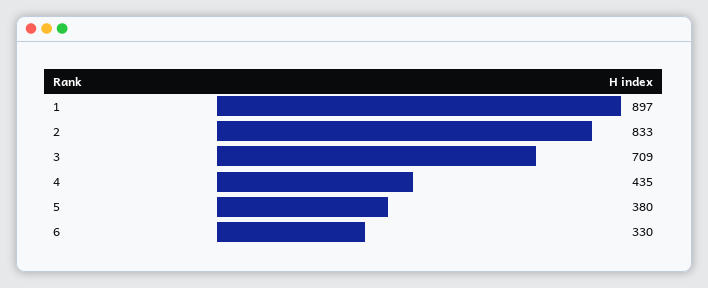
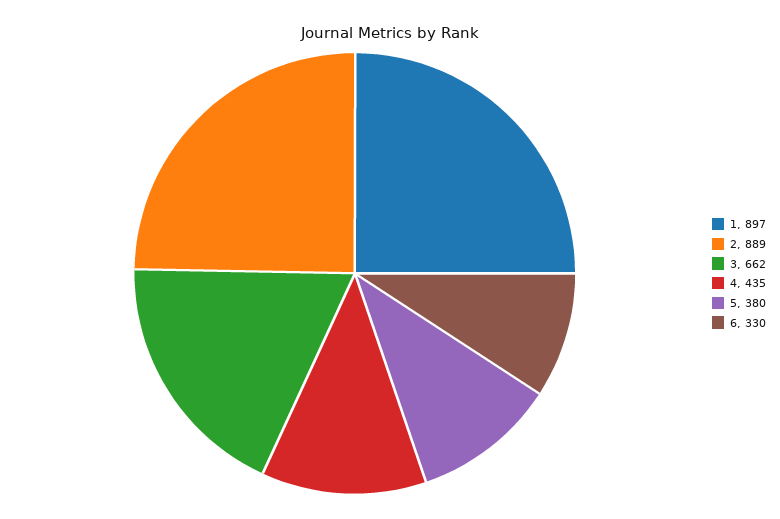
2: 833 -> 889
3: 709 -> 662

